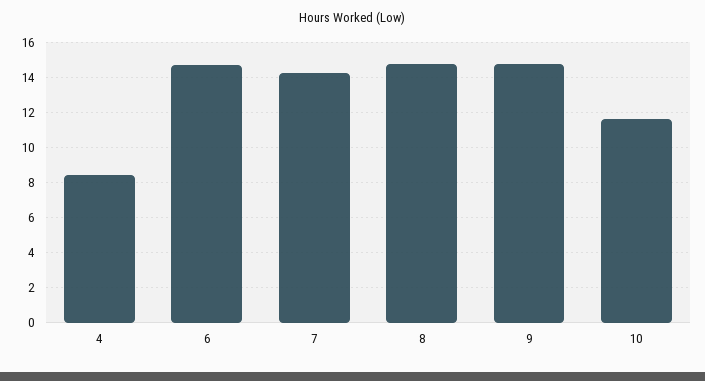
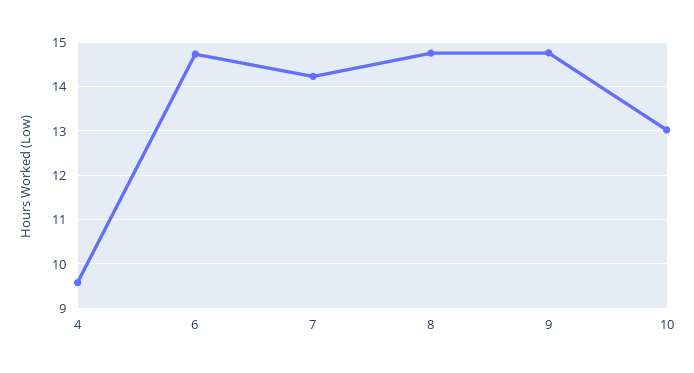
4: 8.5 -> 9.6
10: 11.5 -> 13

